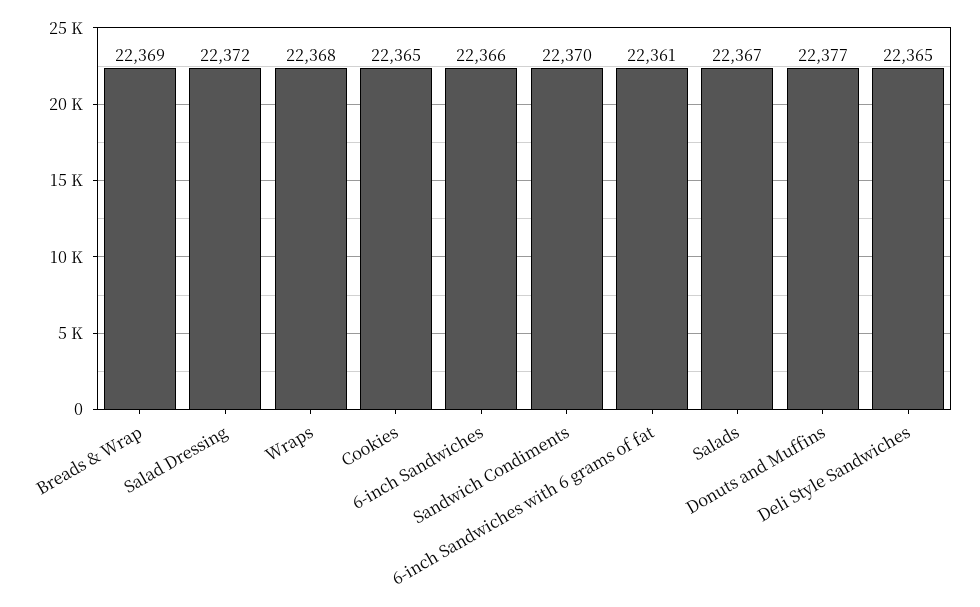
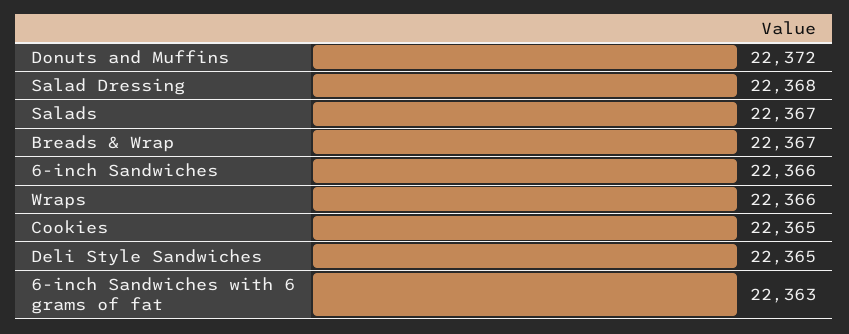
Breads & Wrap: 22369 -> 22367
Salad Dressing: 22372 -> 22368
Wraps: 22368 -> 22366
Sandwich Condiments: 22370 -> none
6-inch Sandwiches with 6 grams of fat: 22361 -> 22363
Donuts and Muffins: 22377 -> 22372

